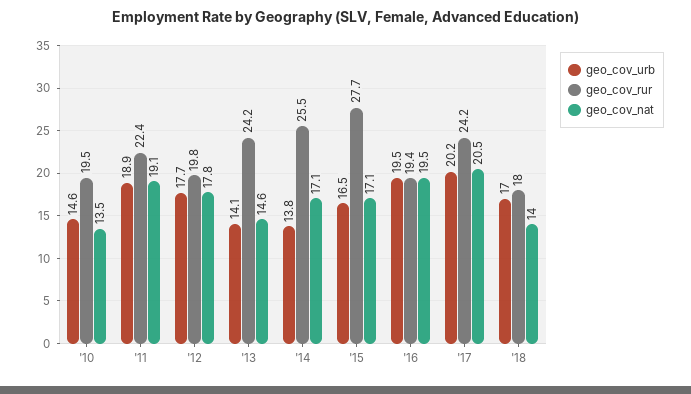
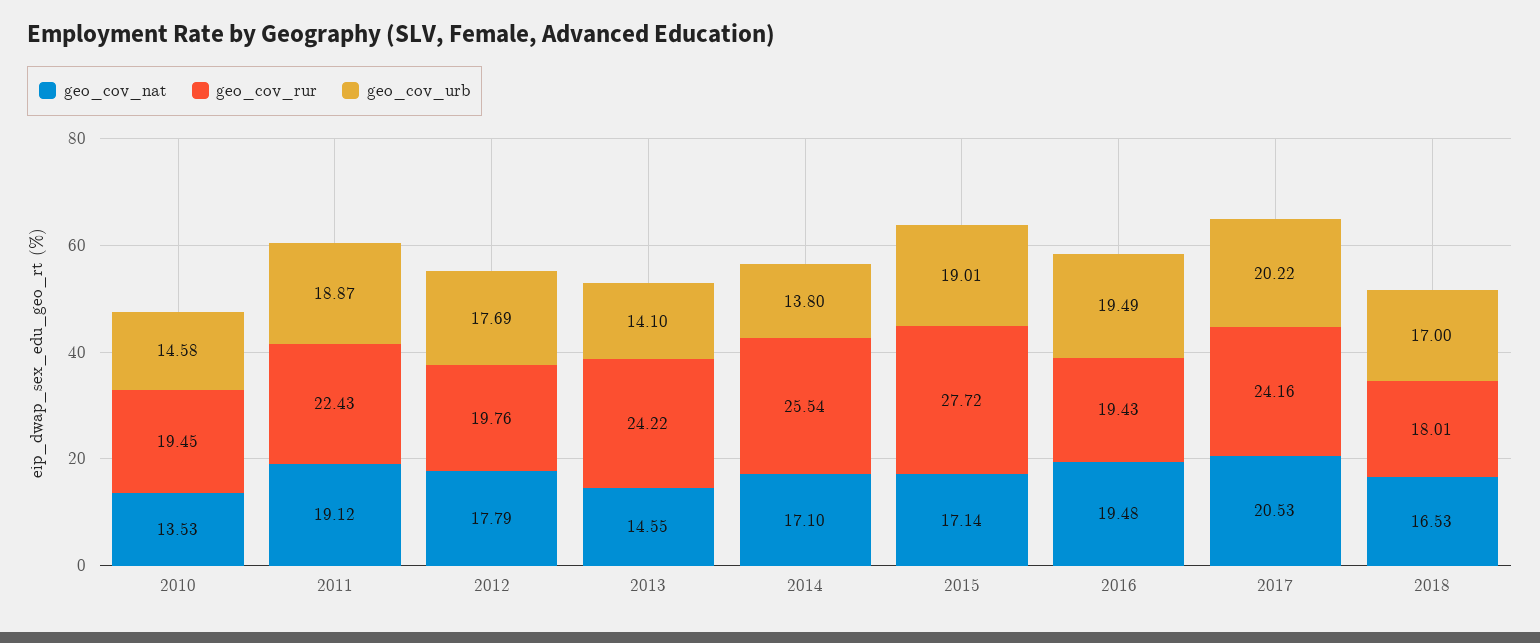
geo_cov_urb, '15: 16.5 -> 19.01
geo_cov_nat, '18: 14 -> 16.53

